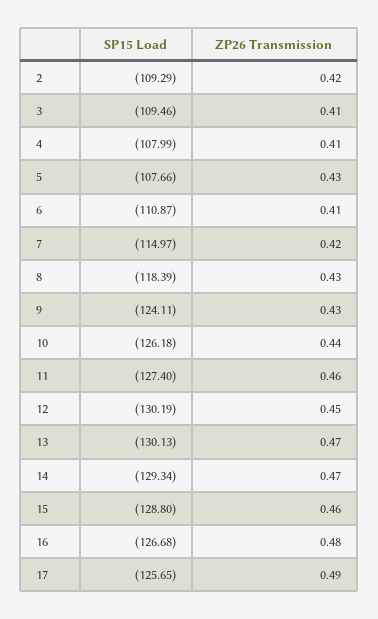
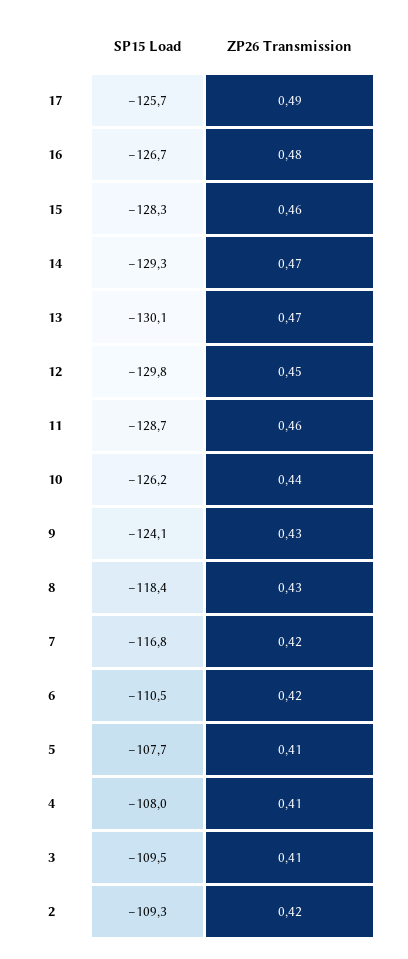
ZP26 Transmission, 5: 0.43 -> 0.41
SP15 Load, 6: -110.87 -> -110.5
ZP26 Transmission, 6: 0.41 -> 0.42
SP15 Load, 7: -114.97 -> -116.8
SP15 Load, 11: -127.4 -> -128.7
SP15 Load, 12: -130.19 -> -129.8
SP15 Load, 15: -128.8 -> -128.3

